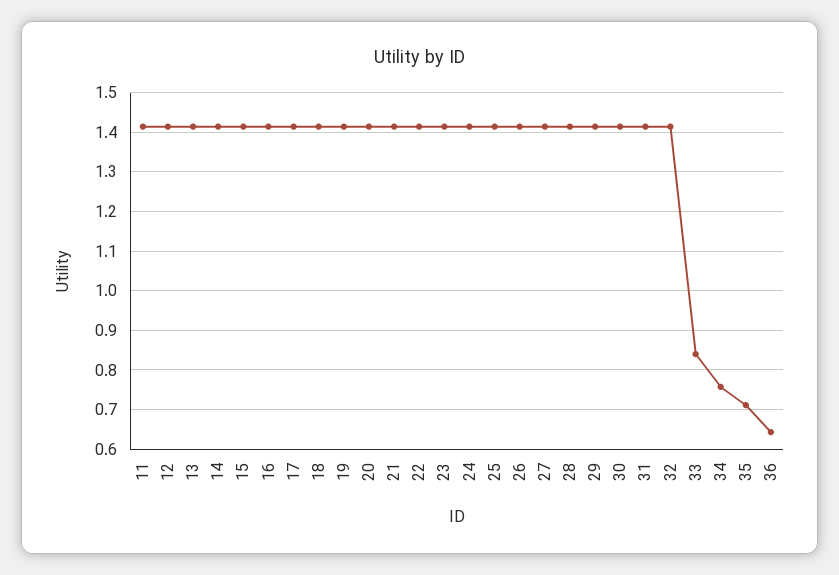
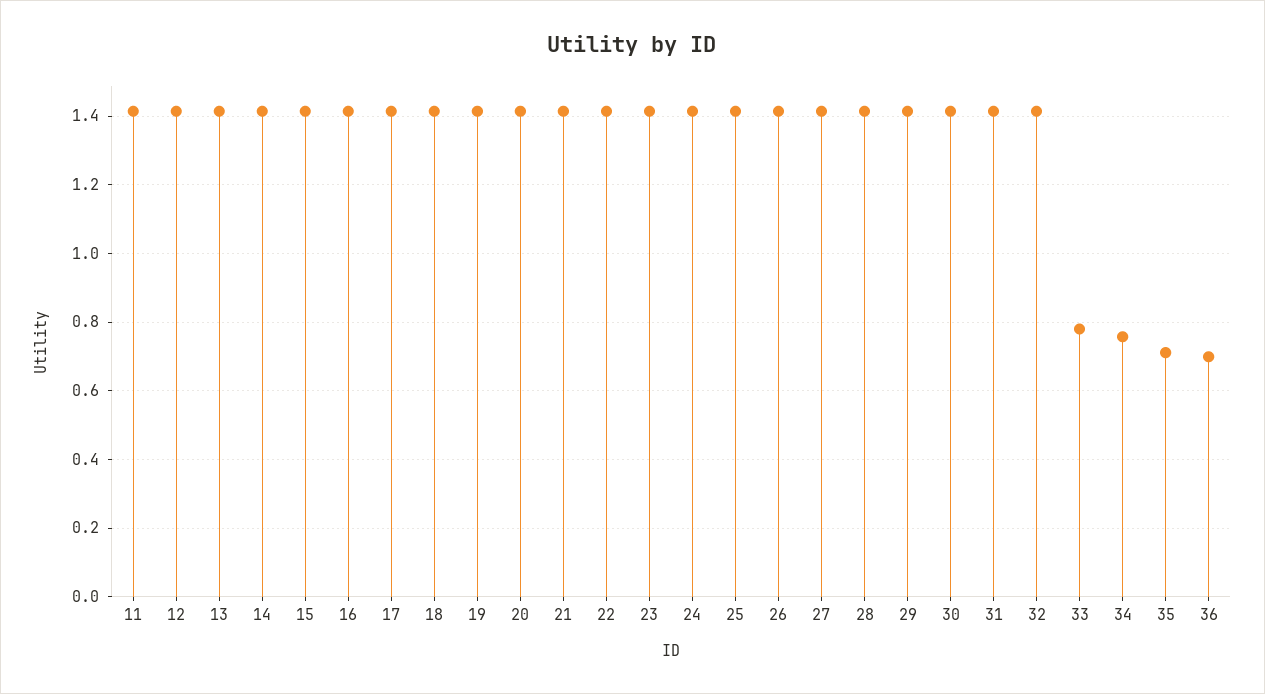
33: 0.84 -> 0.78
36: 0.64 -> 0.7

